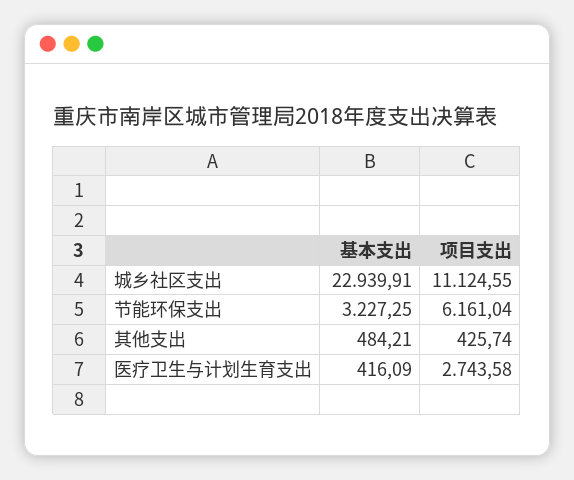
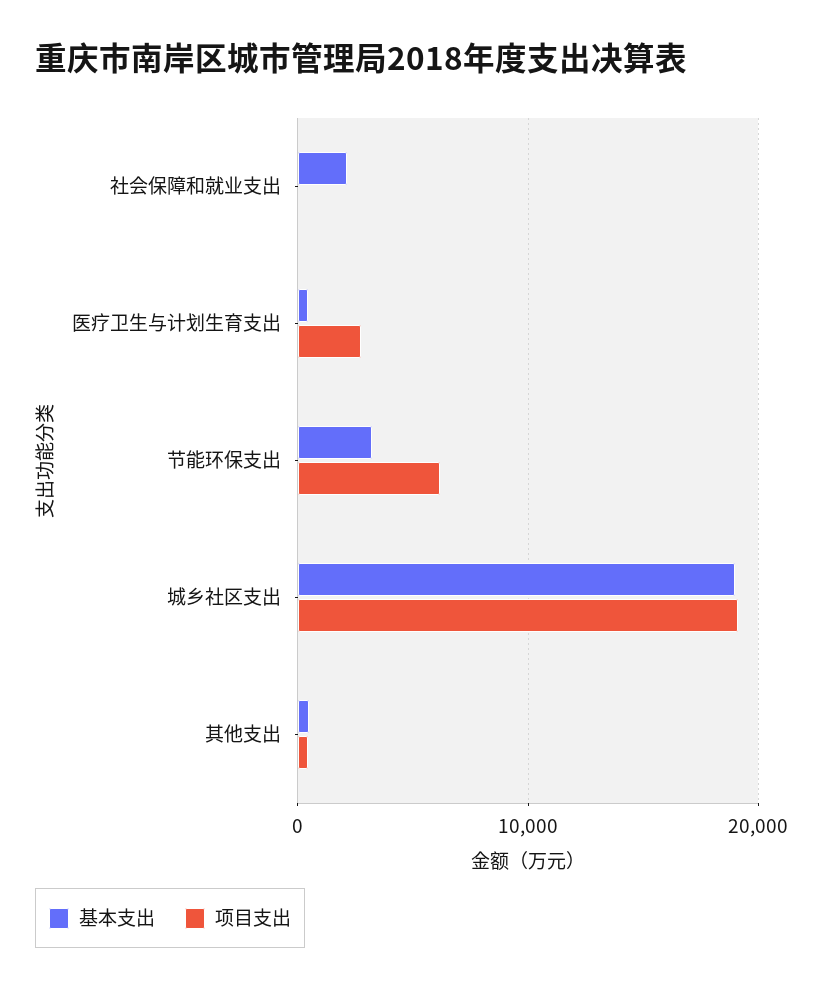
基本支出, 城乡社区支出: 22939.91 -> 19000
项目支出, 城乡社区支出: 11124.55 -> 19000
基本支出, 社会保障和就业支出: none -> 2000
项目支出, 社会保障和就业支出: none -> 0

